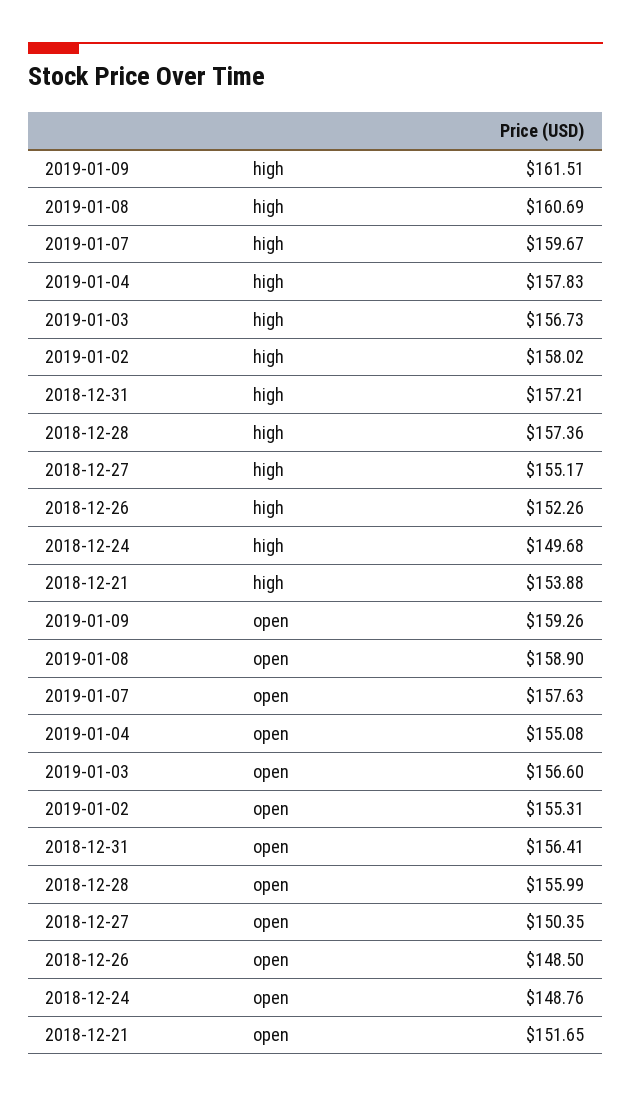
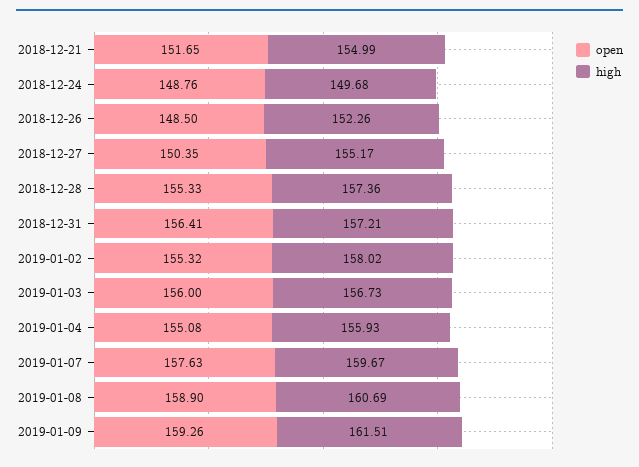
high, 2019-01-04: 157.83 -> 155.93
high, 2018-12-21: 153.88 -> 154.99
open, 2019-01-03: 156.6 -> 156
open, 2019-01-02: 155.31 -> 155.32
open, 2018-12-28: 155.99 -> 155.33

